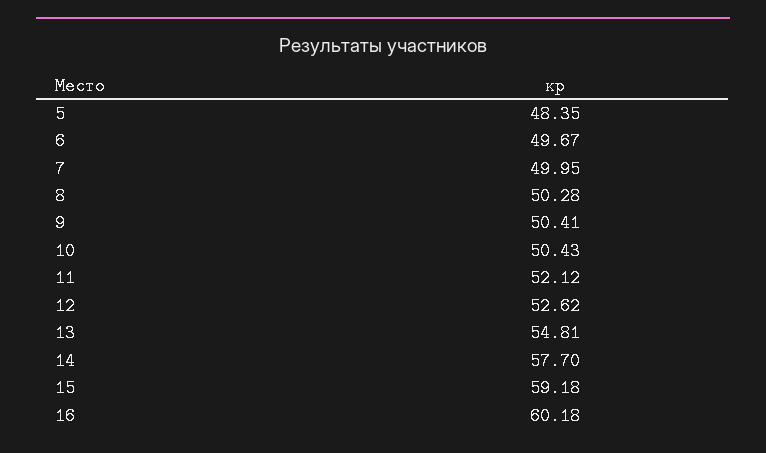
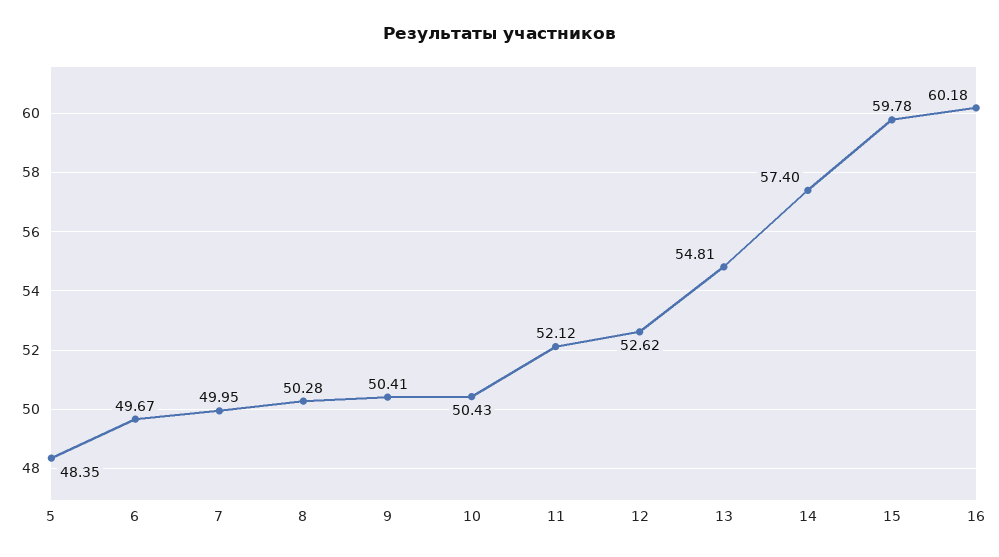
14: 57.7 -> 57.4
15: 59.18 -> 59.78

